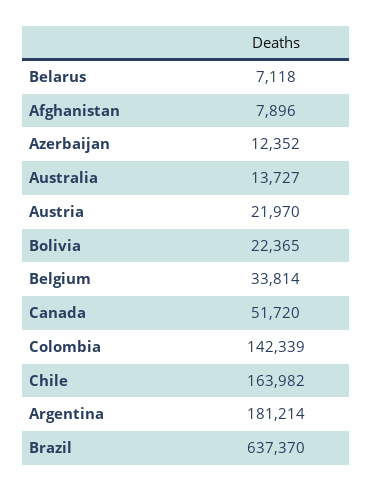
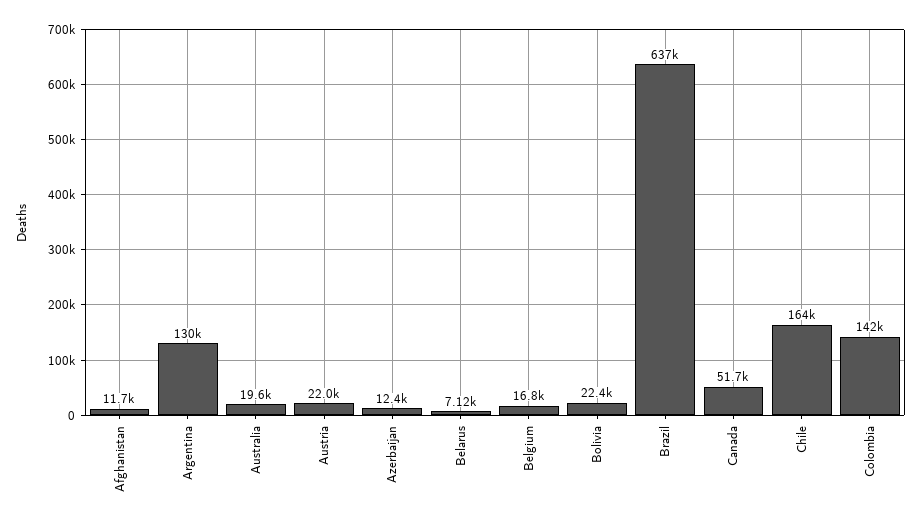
Afghanistan: 7896 -> 11700
Australia: 13727 -> 19600
Belgium: 33814 -> 16800
Argentina: 181214 -> 130000

